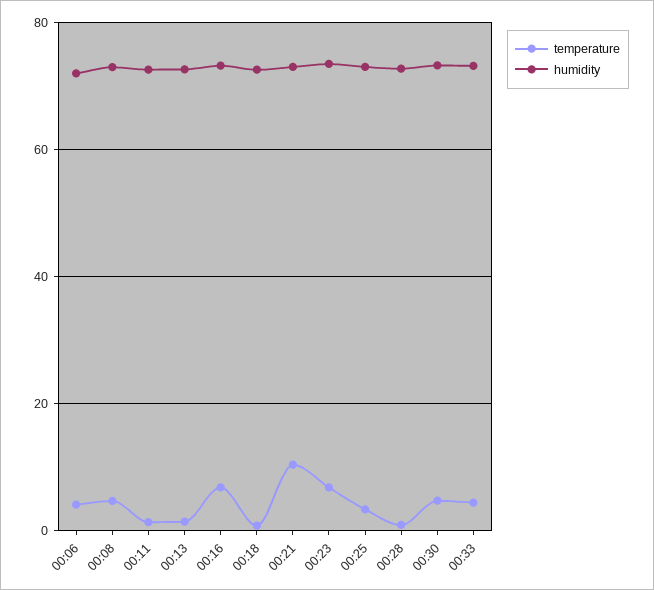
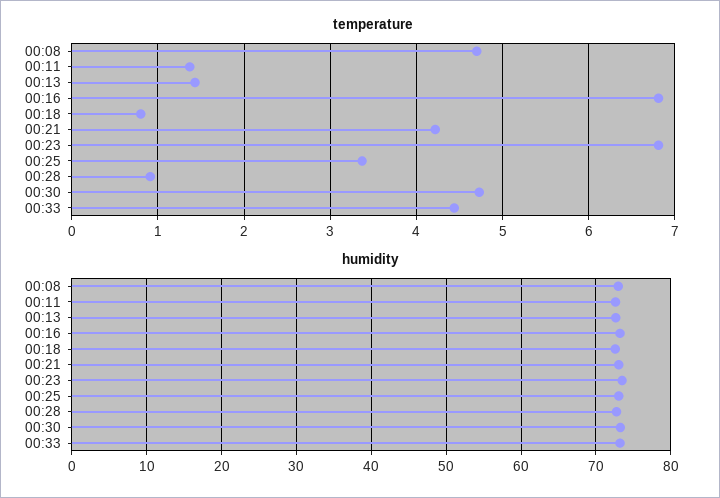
temperature, 00:06: 4 -> none
humidity, 00:06: 72 -> none
temperature, 00:21: 10 -> 4.2

